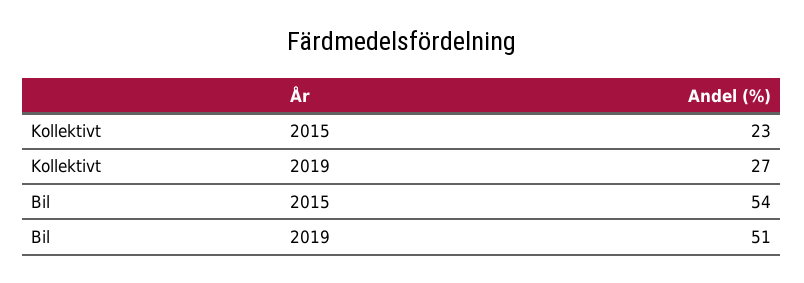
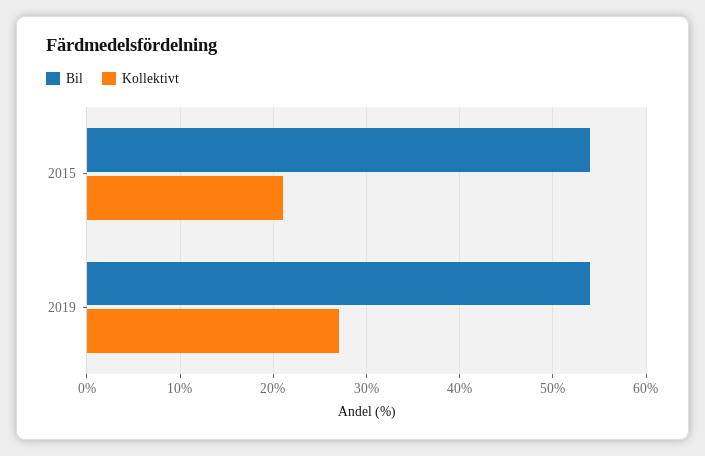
Kollektivt, 2015: 23 -> 21
Bil, 2019: 51 -> 54

